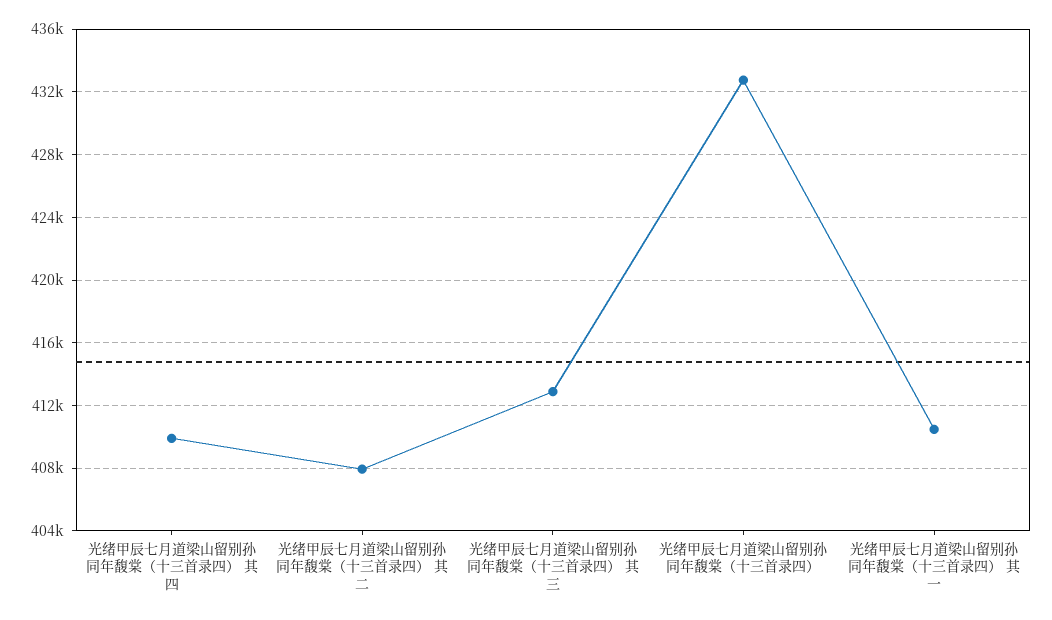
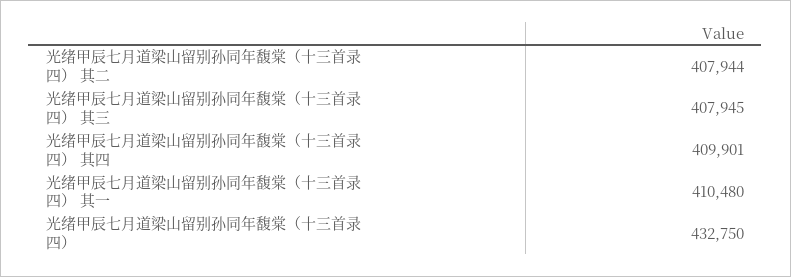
光绪甲辰七月道梁山留别孙同年馥棠（十三首录四） 其三: 413000 -> 407945

